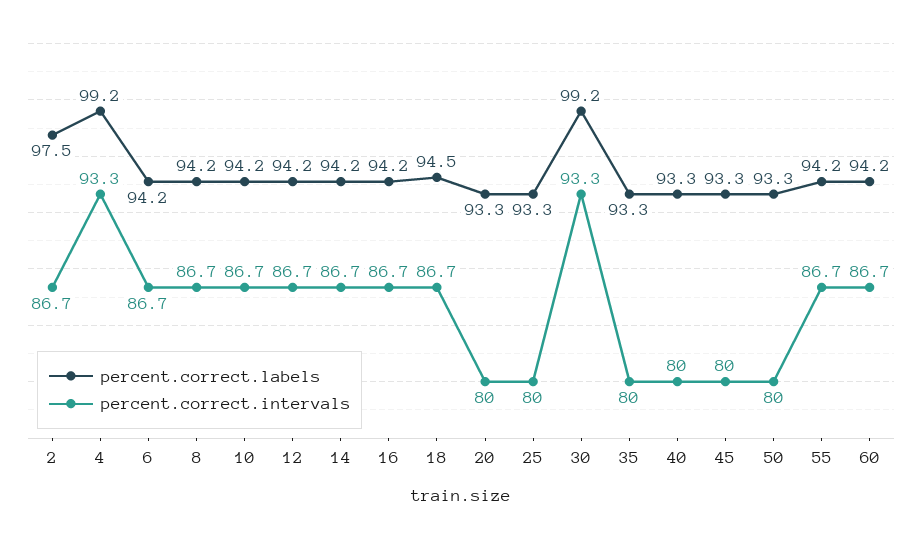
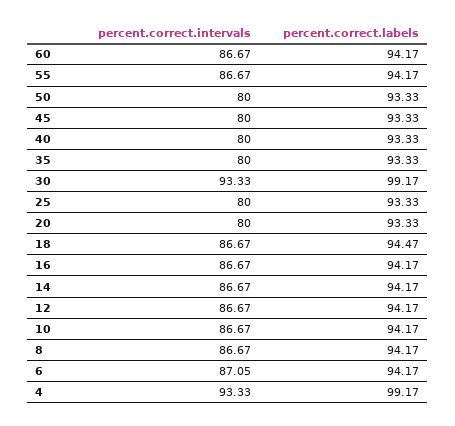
percent.correct.labels, 2: 97.5 -> none
percent.correct.intervals, 2: 86.7 -> none
percent.correct.intervals, 6: 86.7 -> 87.05

